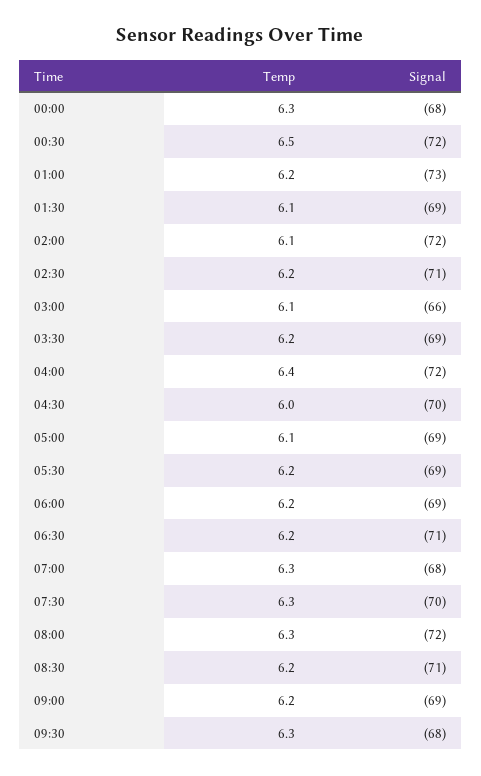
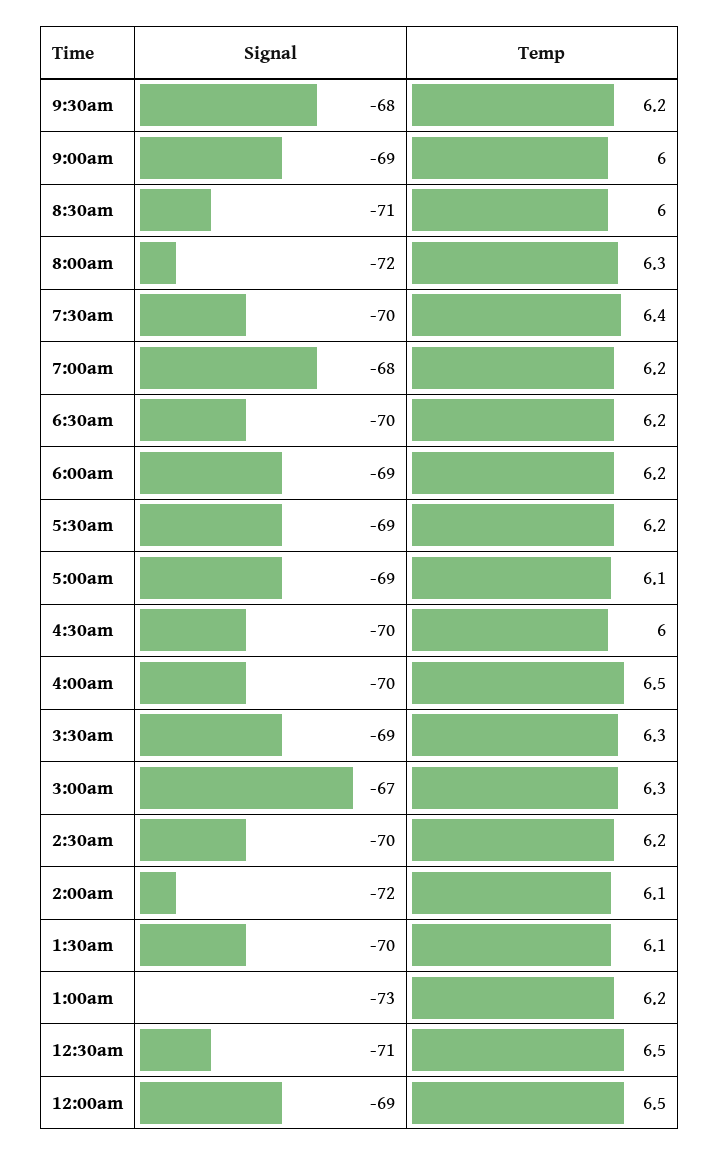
Temp, 00:00: 6.3 -> 6.5
Signal, 00:00: -68 -> -69
Signal, 00:30: -72 -> -71
Signal, 01:30: -69 -> -70
Signal, 02:30: -71 -> -70
Temp, 03:00: 6.1 -> 6.3
Signal, 03:00: -66 -> -67
Temp, 03:30: 6.2 -> 6.3
Temp, 04:00: 6.4 -> 6.5
Signal, 04:00: -72 -> -70
Signal, 06:30: -71 -> -70
Temp, 07:00: 6.3 -> 6.2
Temp, 07:30: 6.3 -> 6.4
Temp, 08:30: 6.2 -> 6
Temp, 09:00: 6.2 -> 6
Temp, 09:30: 6.3 -> 6.2

